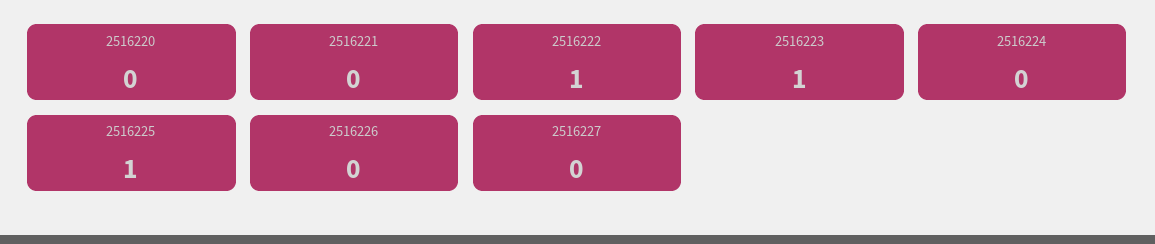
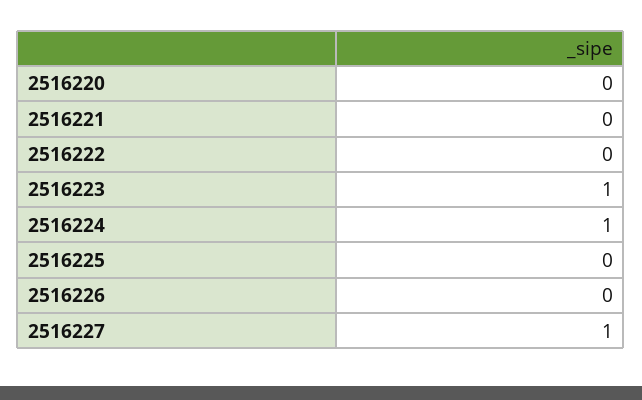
2516222: 1 -> 0
2516224: 0 -> 1
2516225: 1 -> 0
2516227: 0 -> 1

